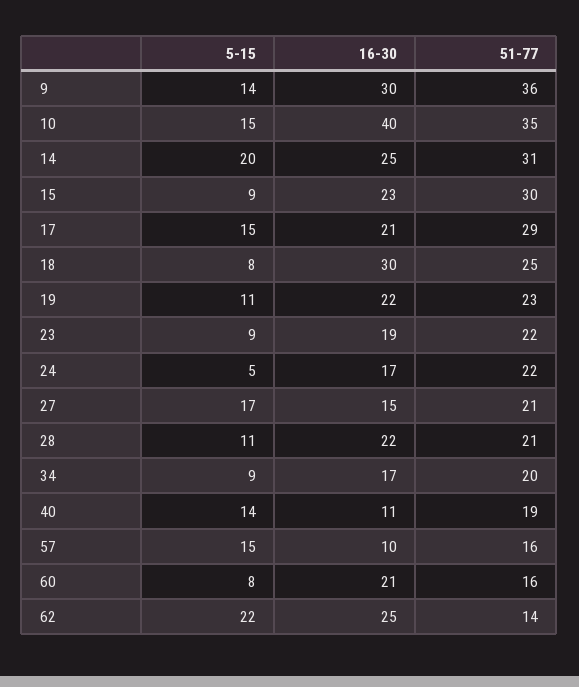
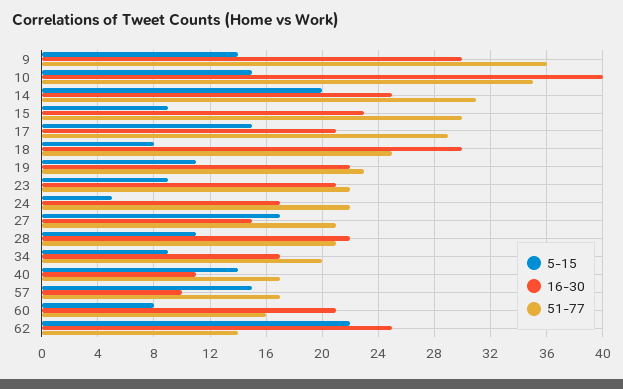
16-30, 23: 19 -> 21
51-77, 40: 19 -> 17
51-77, 57: 16 -> 17

